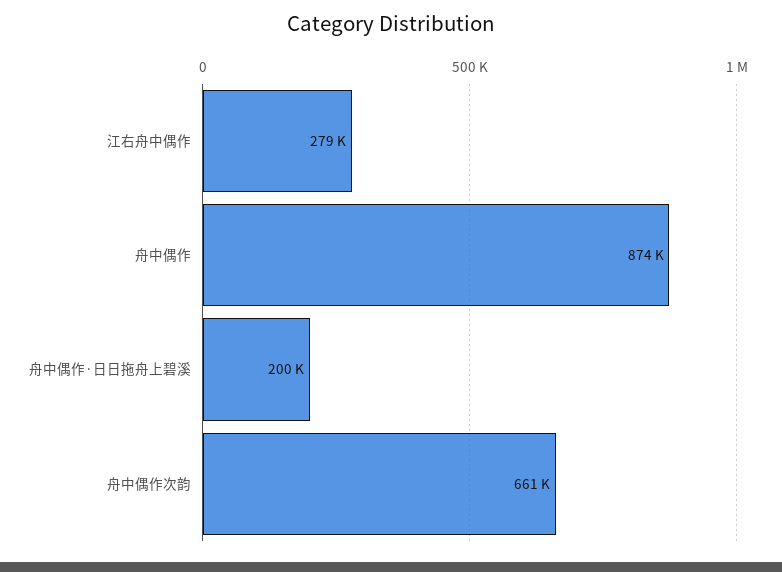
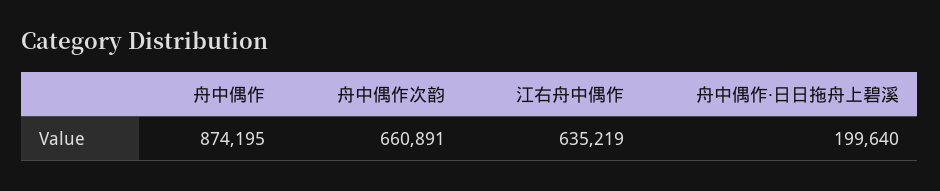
江右舟中偶作: 279000 -> 635219

